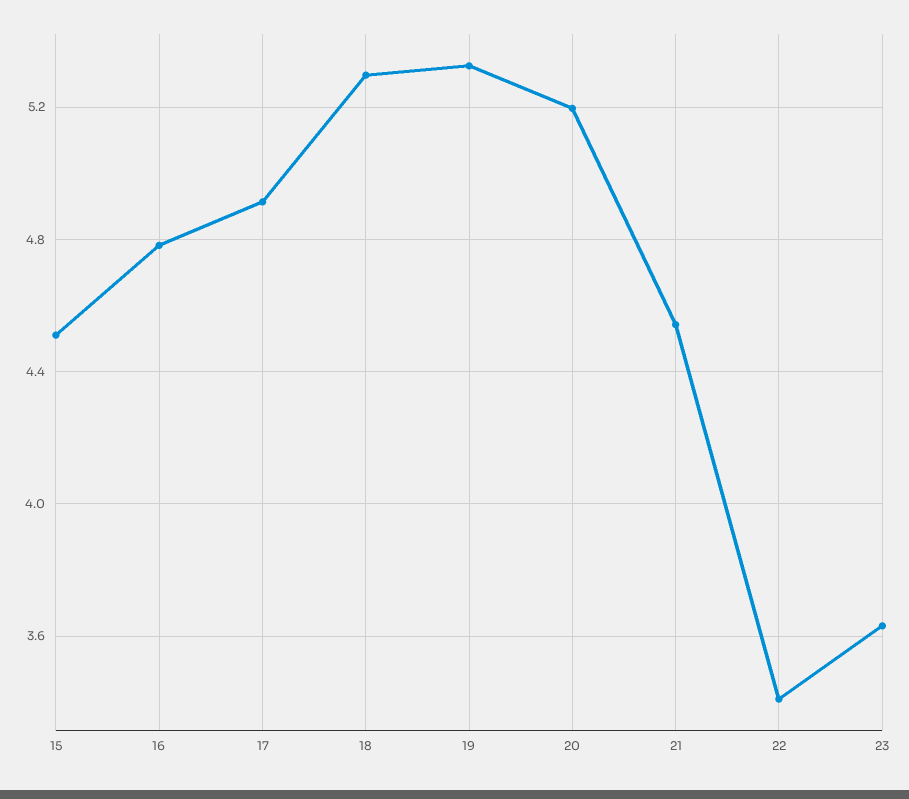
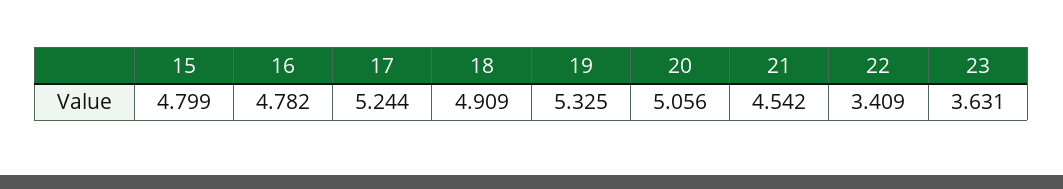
15: 4.5 -> 4.799
17: 4.9 -> 5.244
18: 5.3 -> 4.909
20: 5.2 -> 5.056

